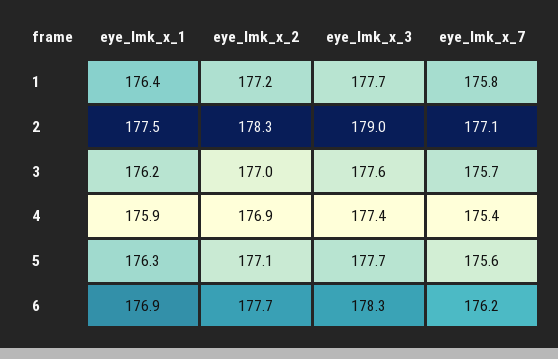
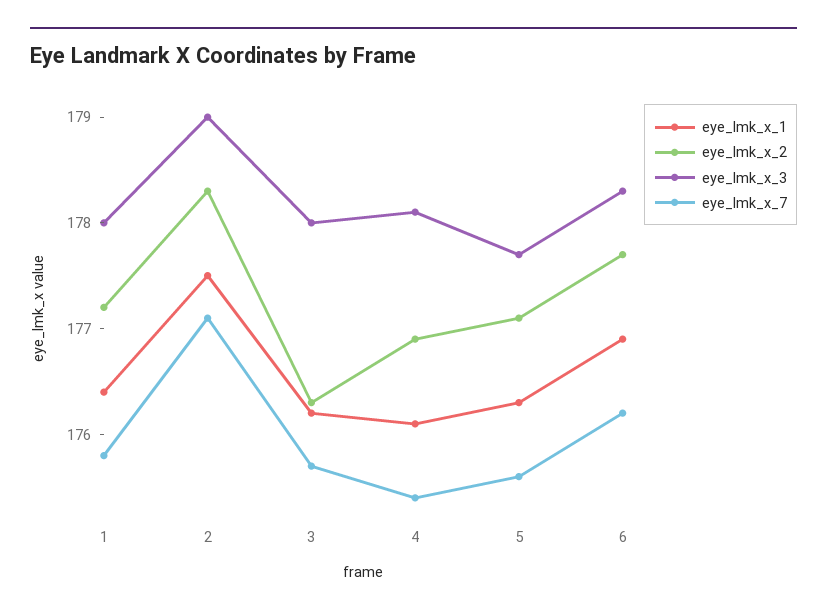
eye_lmk_x_3, 1: 177.7 -> 178
eye_lmk_x_2, 3: 177 -> 176.3
eye_lmk_x_3, 3: 177.6 -> 178
eye_lmk_x_1, 4: 175.9 -> 176.1
eye_lmk_x_3, 4: 177.4 -> 178.1

